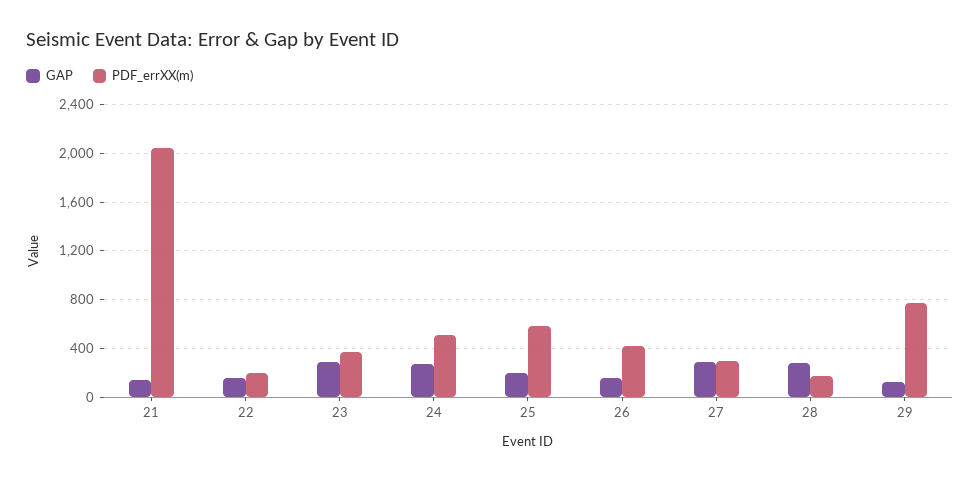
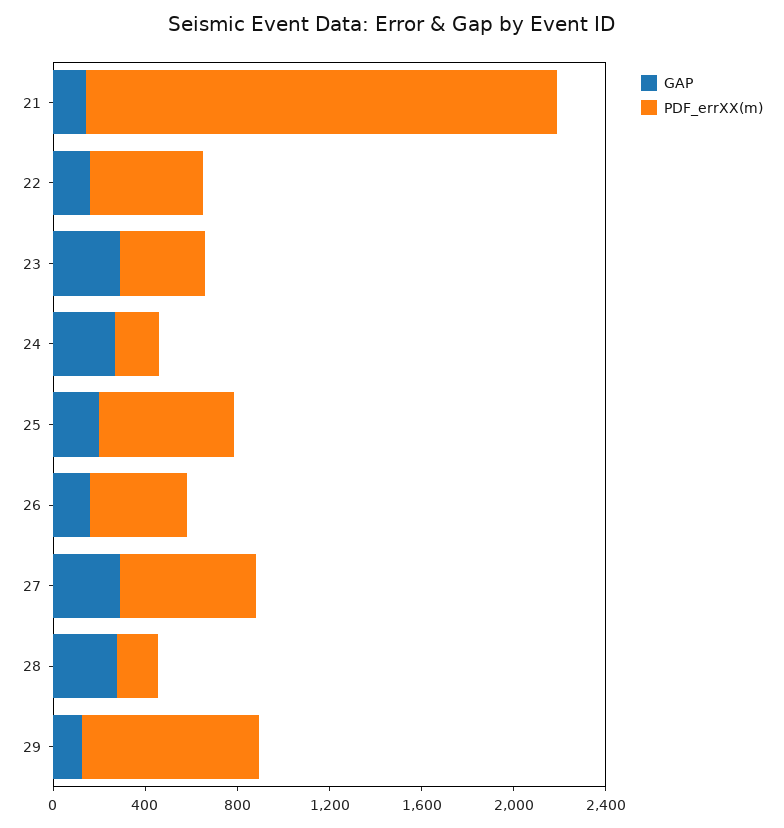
PDF_errXX(m), 22: 200 -> 500
PDF_errXX(m), 24: 500 -> 200
PDF_errXX(m), 27: 300 -> 600

